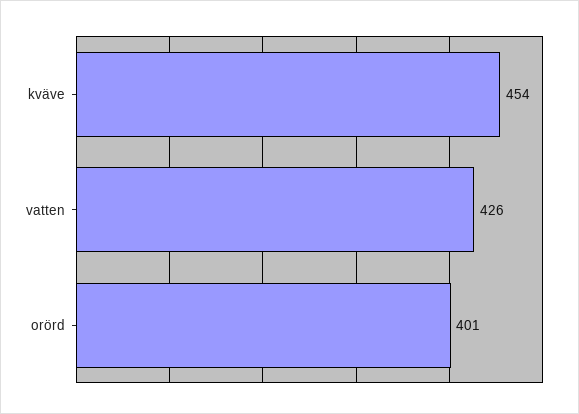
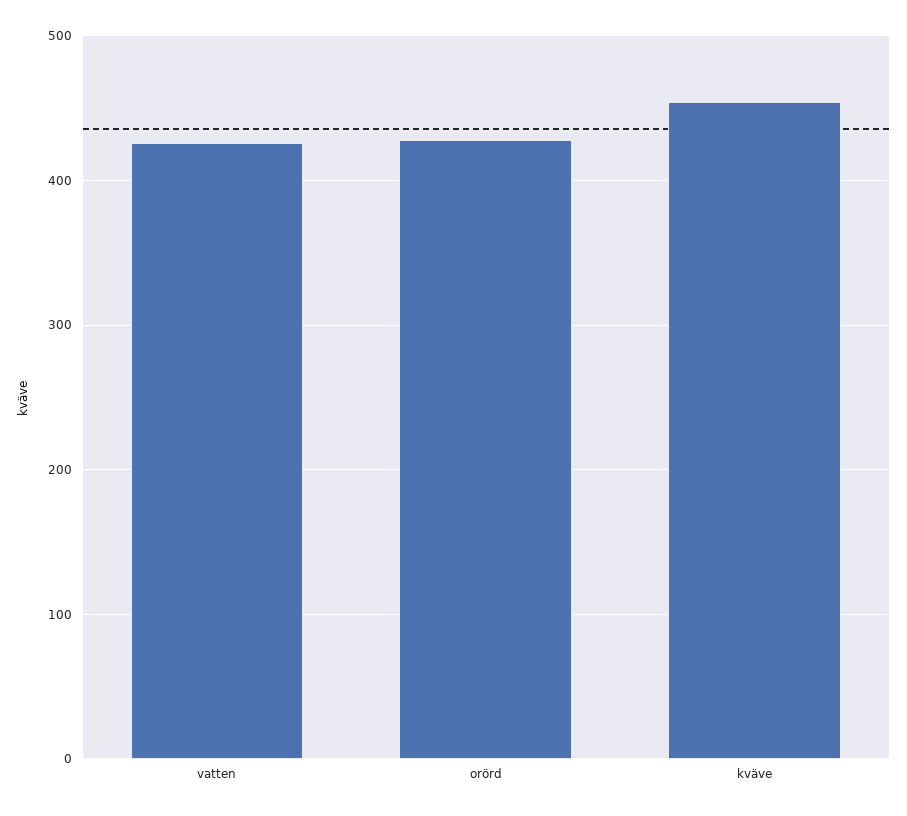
orörd: 401 -> 430

